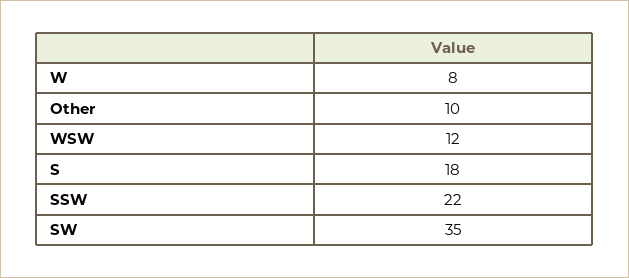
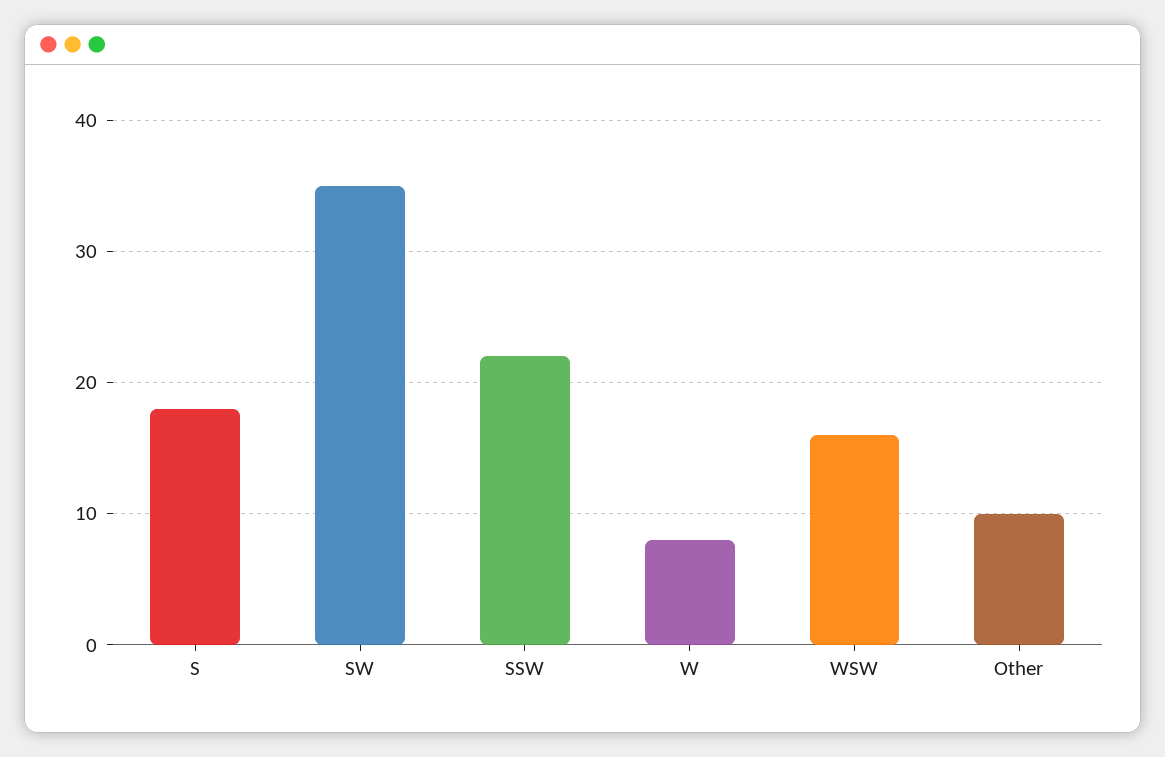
WSW: 12 -> 16

